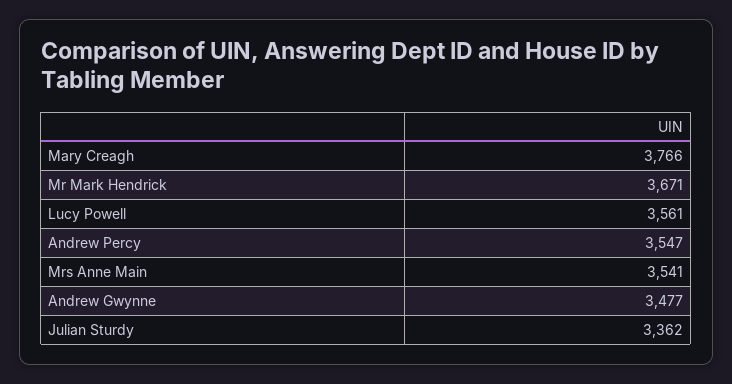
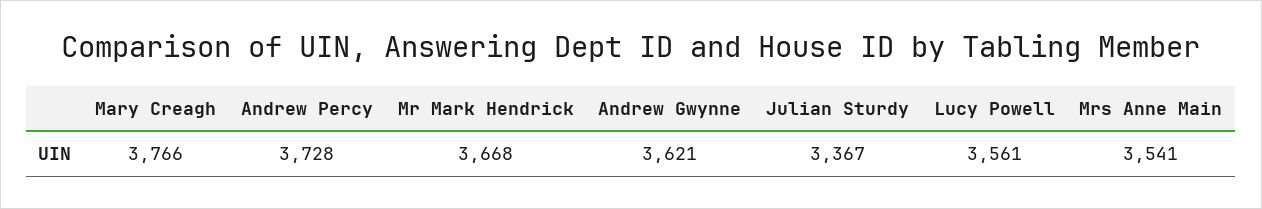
Mr Mark Hendrick: 3671 -> 3668
Andrew Percy: 3547 -> 3728
Andrew Gwynne: 3477 -> 3621
Julian Sturdy: 3362 -> 3367

